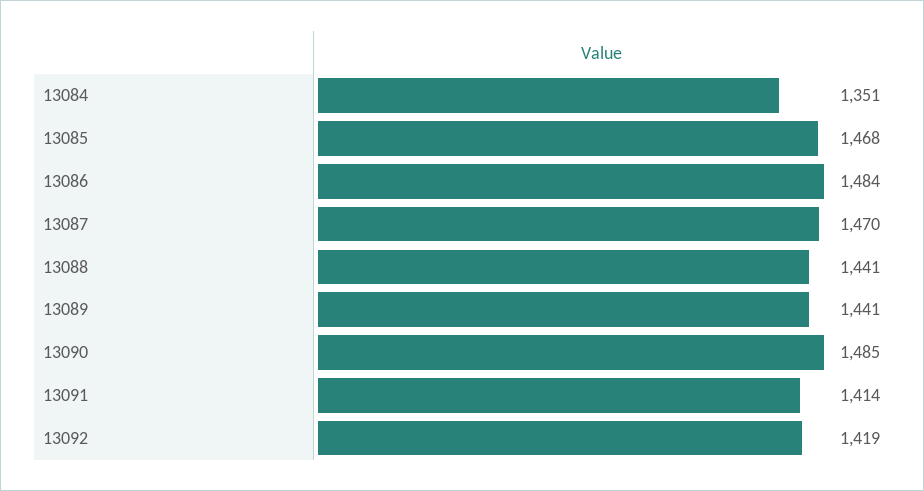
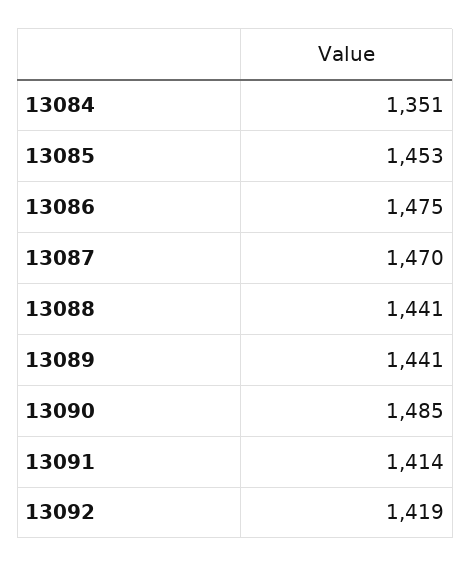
13085: 1468 -> 1453
13086: 1484 -> 1475

